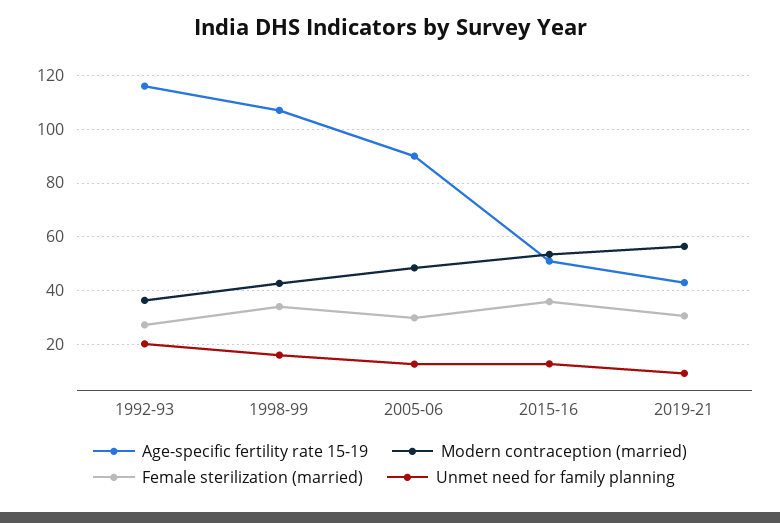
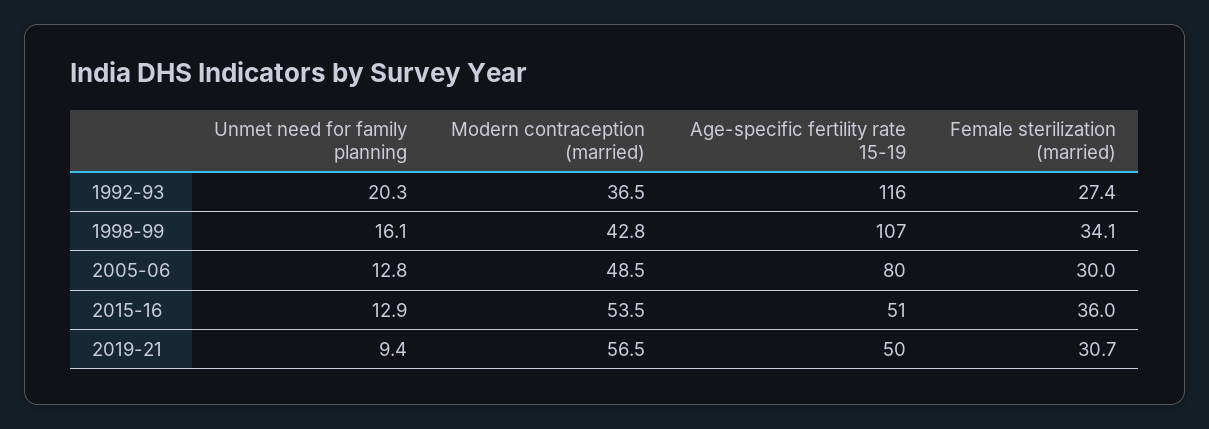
Age-specific fertility rate 15-19, 2005-06: 90 -> 80
Age-specific fertility rate 15-19, 2019-21: 42.5 -> 50

